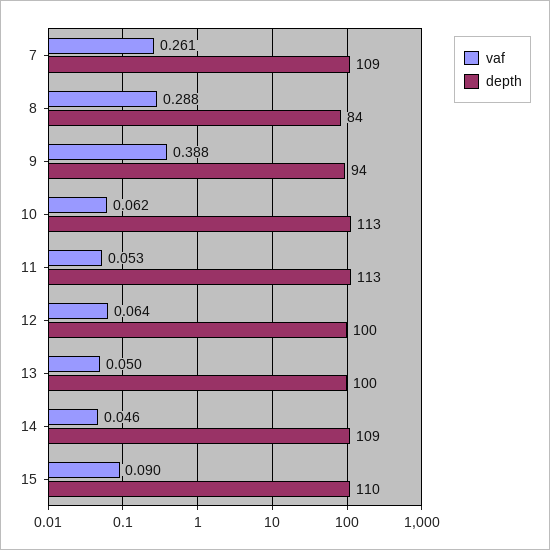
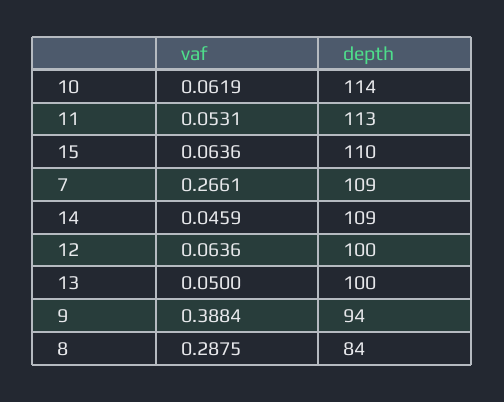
vaf, 7: 0.261 -> 0.2661
depth, 10: 113 -> 114
vaf, 15: 0.09 -> 0.0636

